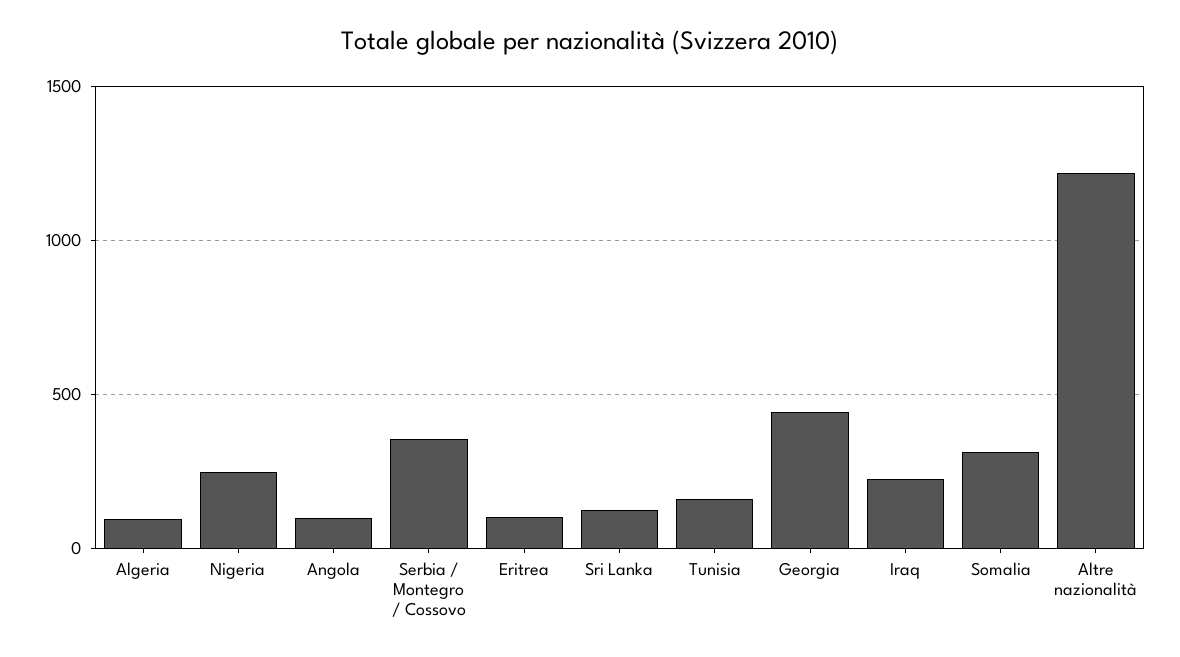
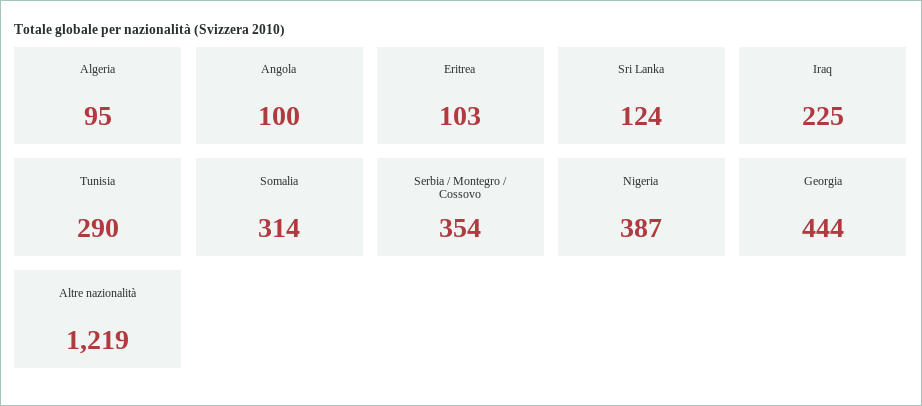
Nigeria: 250 -> 387
Tunisia: 150 -> 290

